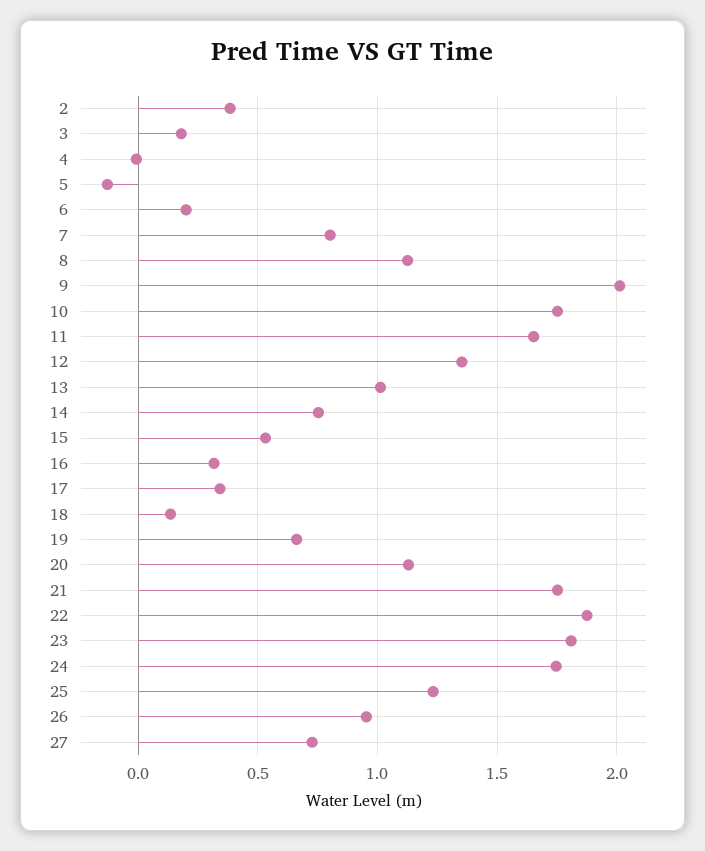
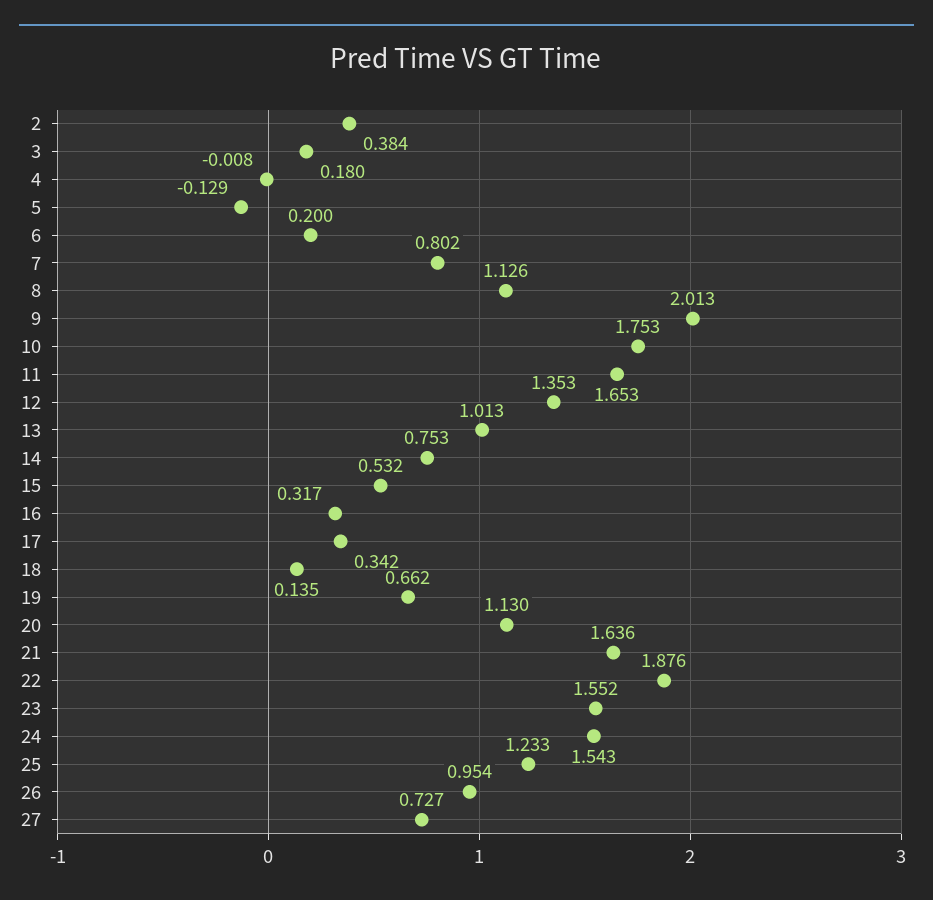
21: 1.75 -> 1.636
23: 1.8 -> 1.552
24: 1.75 -> 1.543

